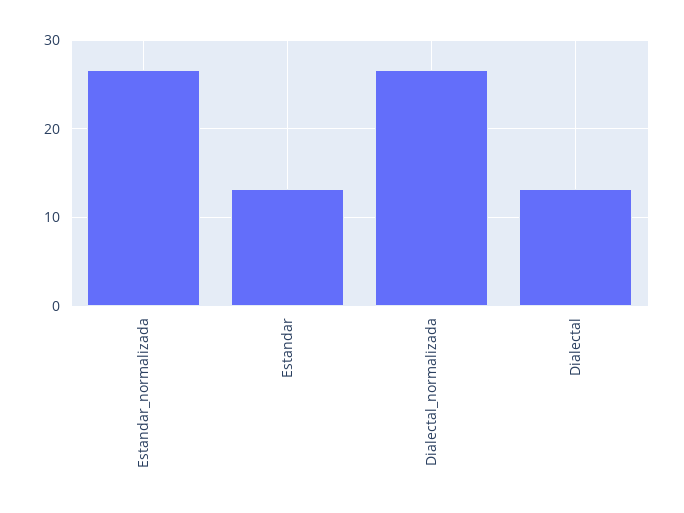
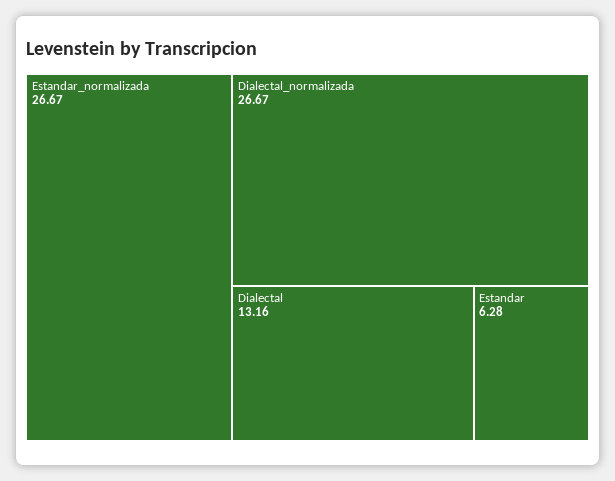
Estandar: 13 -> 6.28

